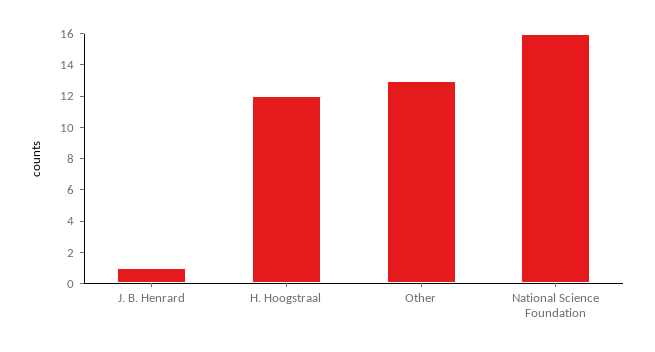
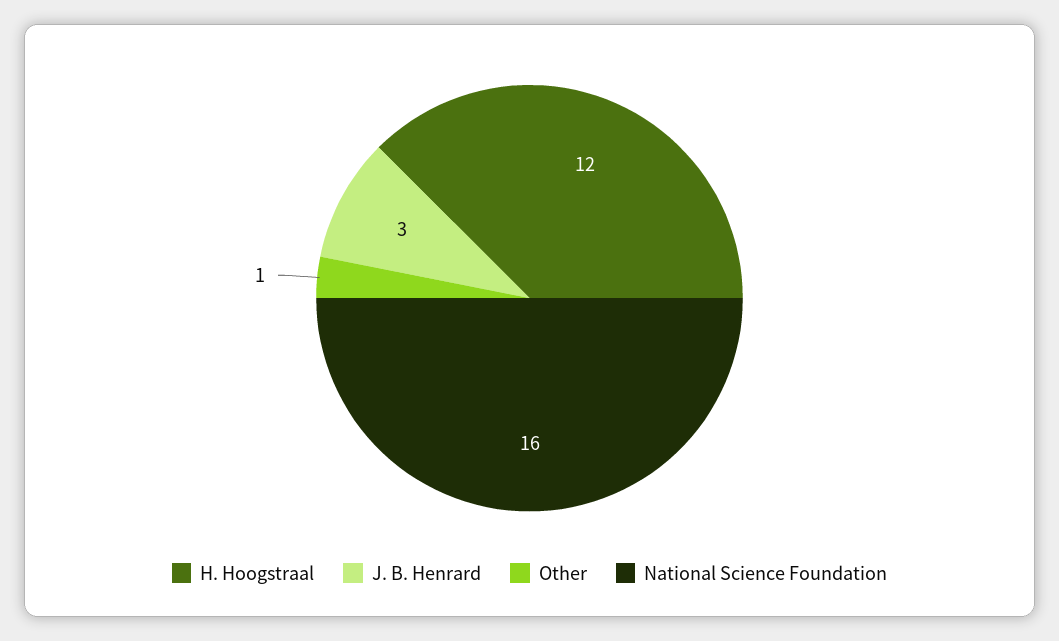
J. B. Henrard: 1 -> 3
Other: 13 -> 1

